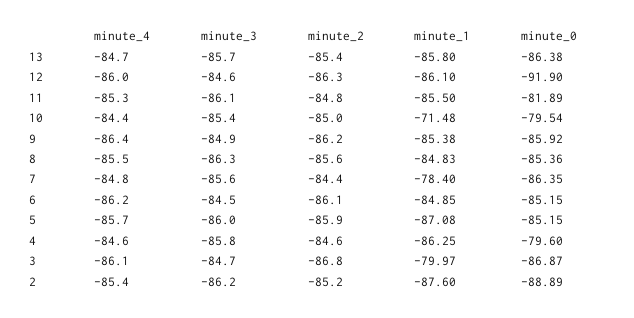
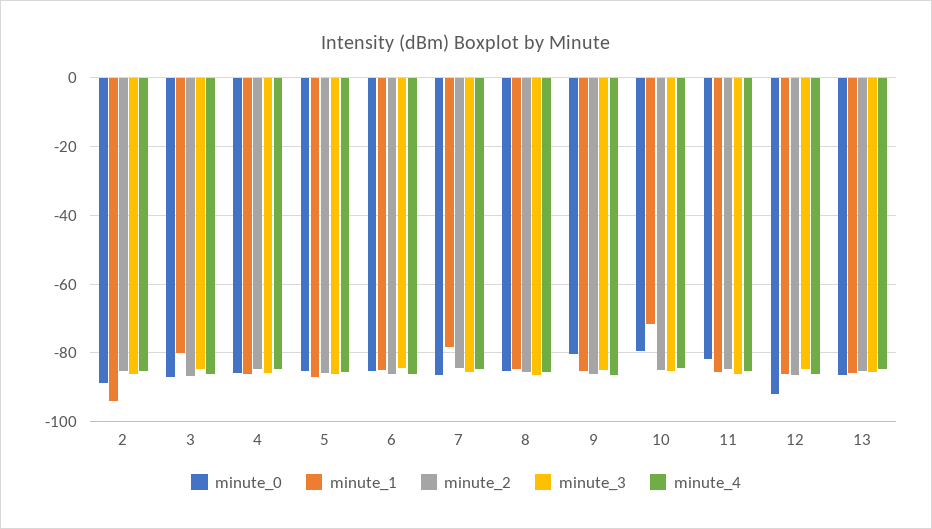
minute_0, 9: -85.92 -> -80
minute_0, 4: -79.6 -> -86
minute_1, 2: -87.6 -> -94

